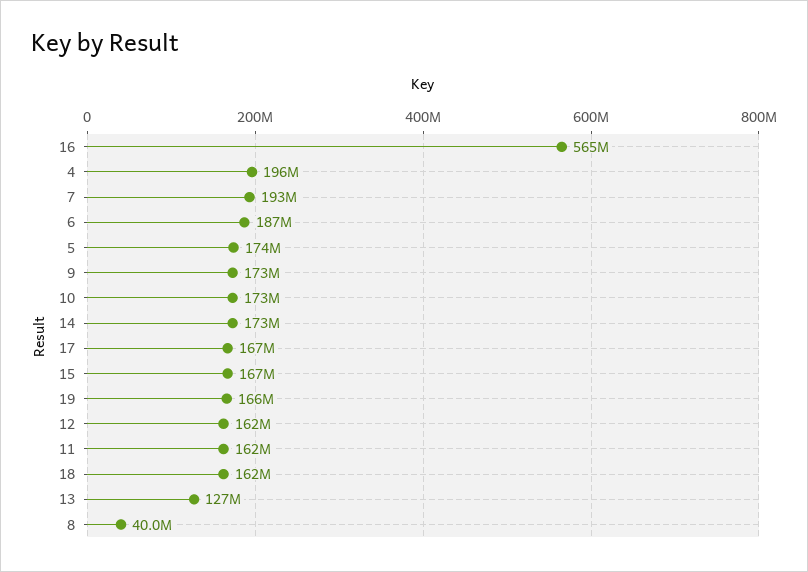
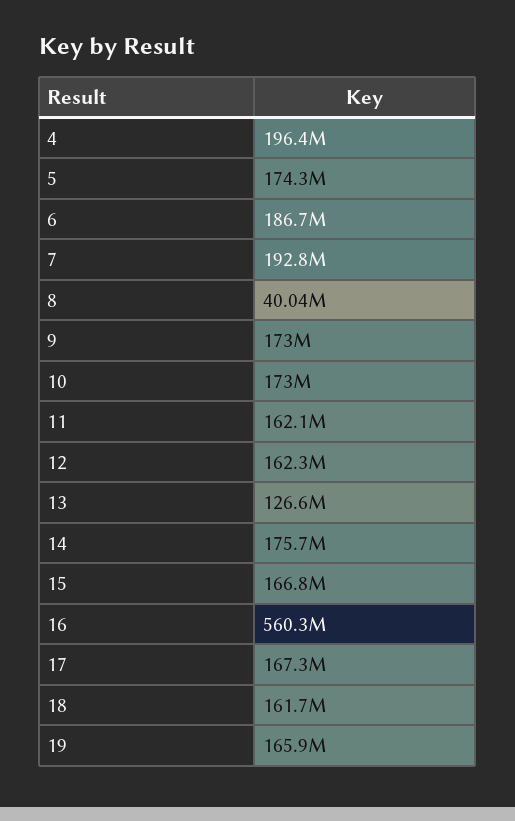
16: 565000000 -> 560300000
14: 173000000 -> 175700000

